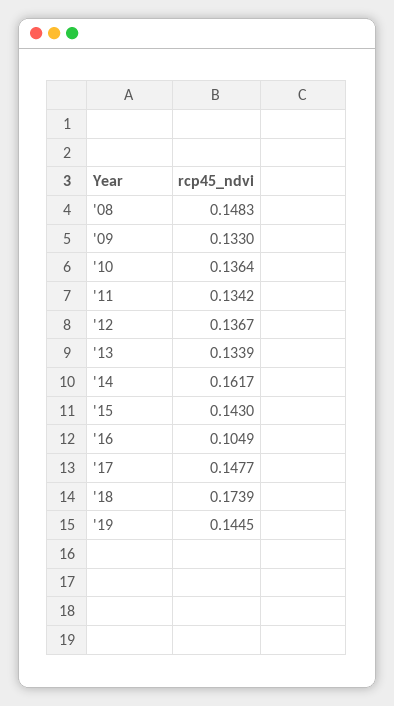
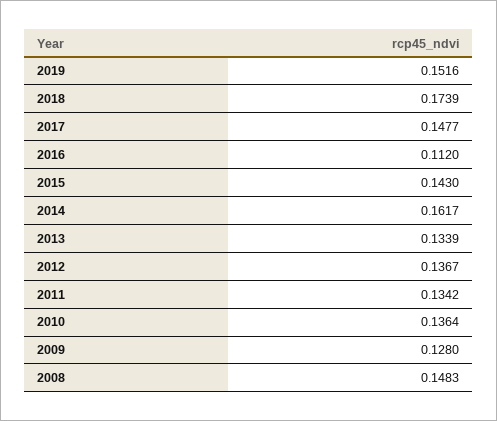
'09: 0.133 -> 0.128
'16: 0.1049 -> 0.112
'19: 0.1445 -> 0.1516

